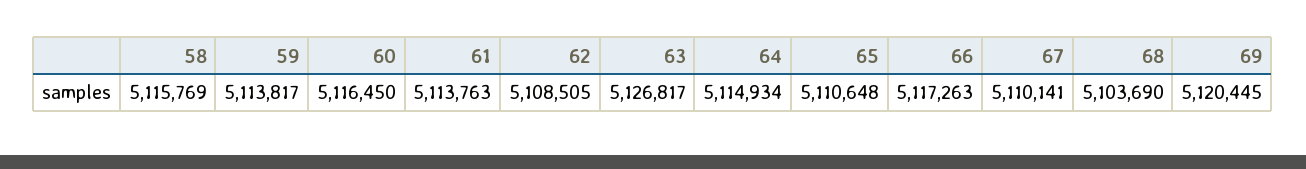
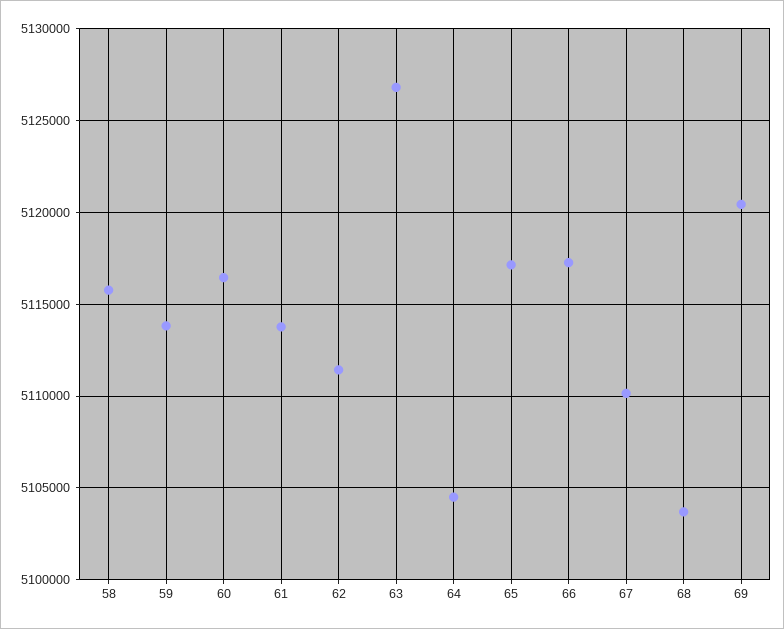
62: 5108505 -> 5111500
64: 5114934 -> 5104500
65: 5110648 -> 5117000

